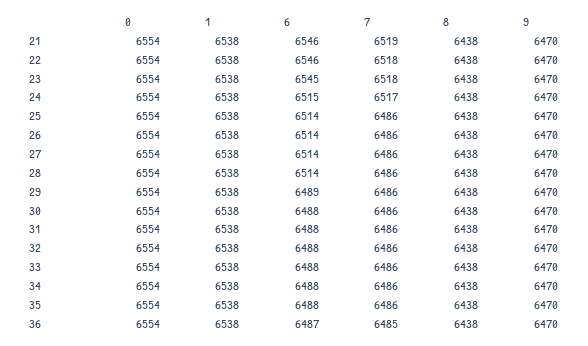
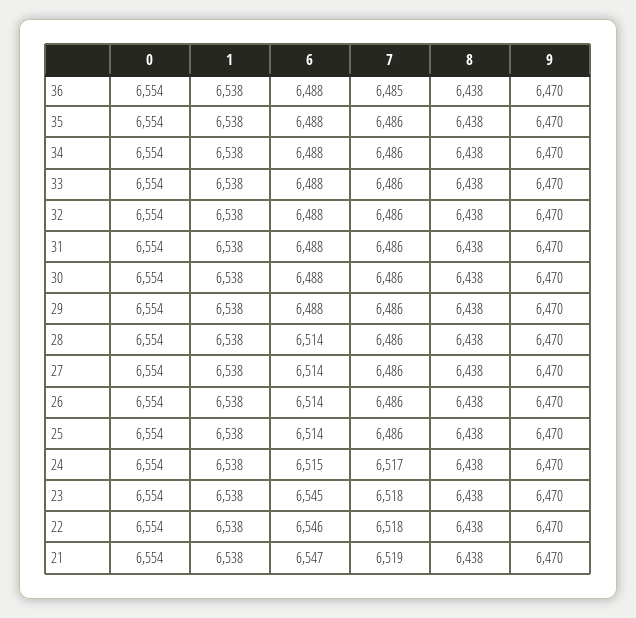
6, 21: 6546 -> 6547
6, 29: 6489 -> 6488
6, 36: 6487 -> 6488

